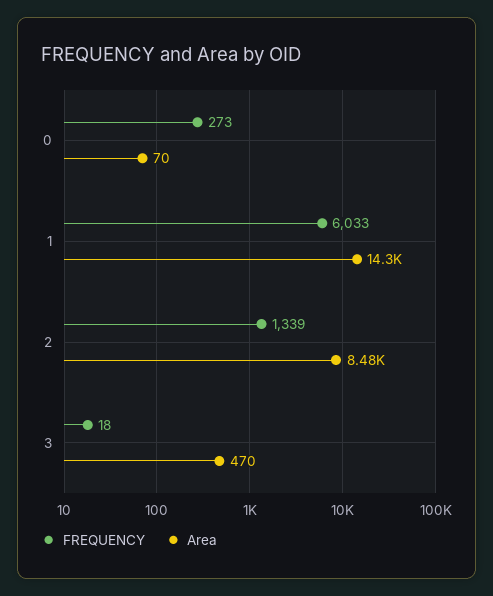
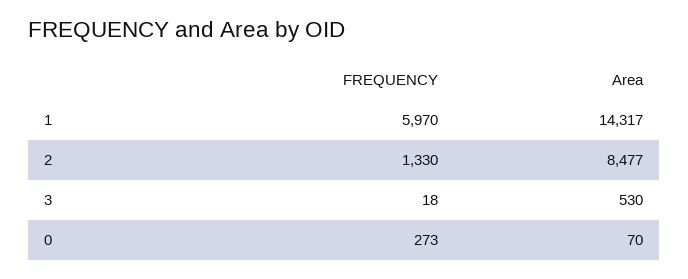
FREQUENCY, 1: 6033 -> 5970
FREQUENCY, 2: 1339 -> 1330
Area, 3: 470 -> 530

